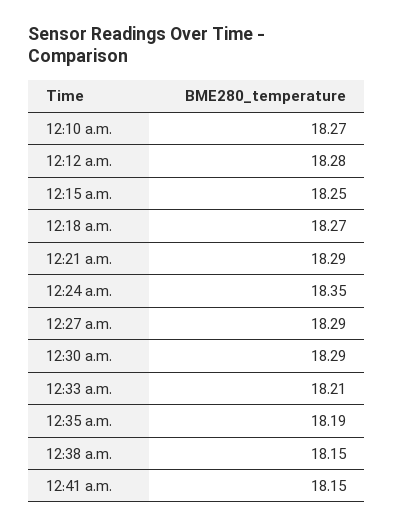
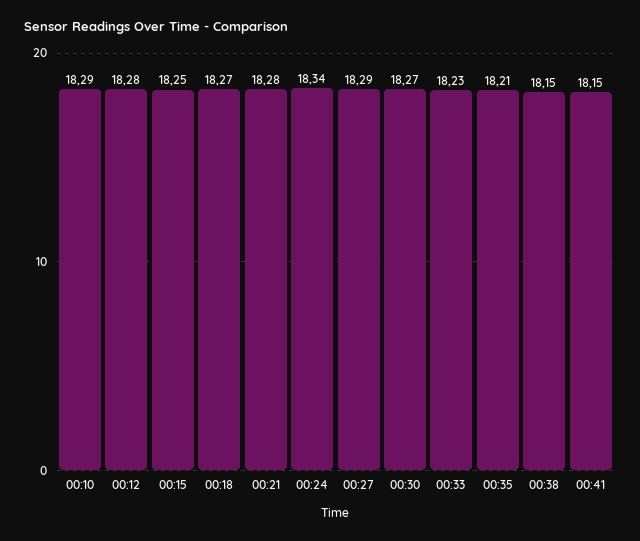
12:10 a.m.: 18.27 -> 18.29
12:21 a.m.: 18.29 -> 18.28
12:24 a.m.: 18.35 -> 18.34
12:30 a.m.: 18.29 -> 18.27
12:33 a.m.: 18.21 -> 18.23
12:35 a.m.: 18.19 -> 18.21

